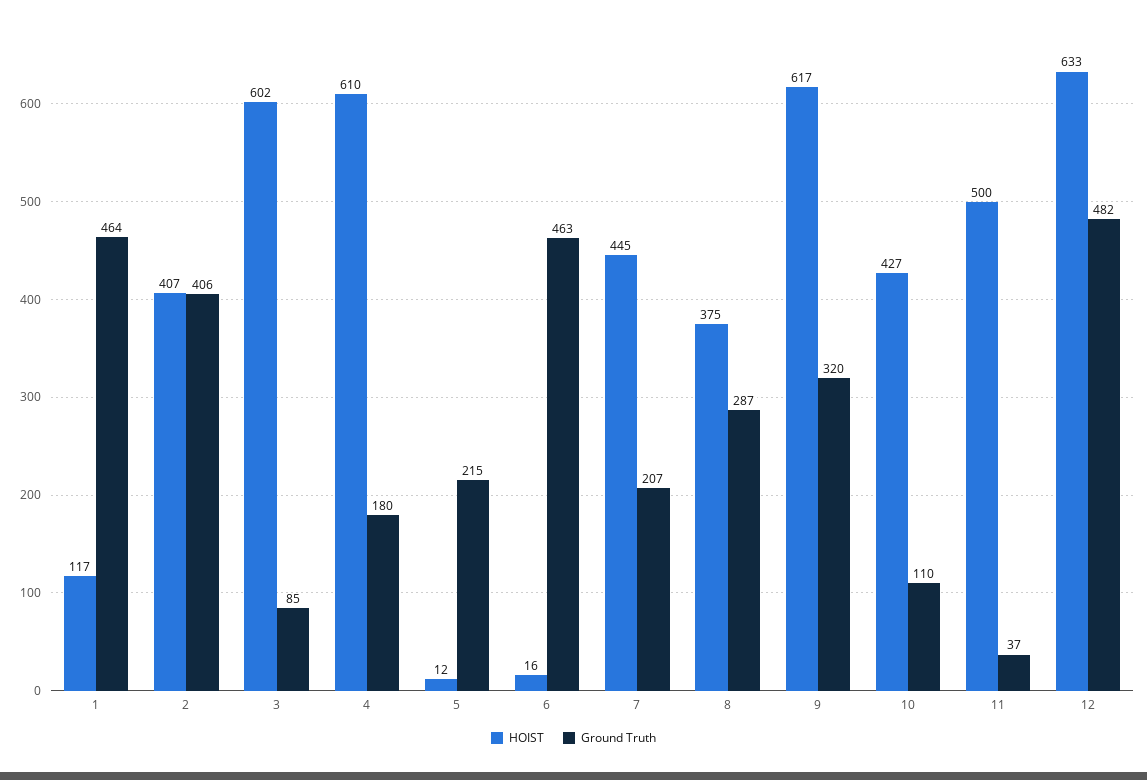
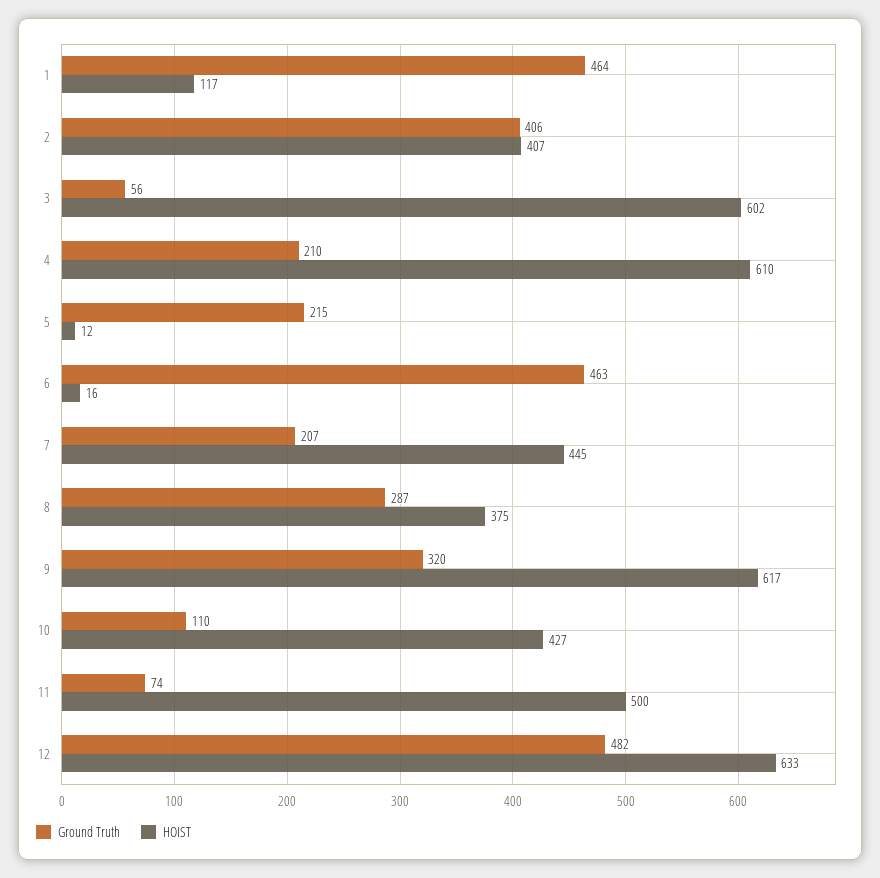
Ground Truth, 3: 85 -> 56
Ground Truth, 4: 180 -> 210
Ground Truth, 11: 37 -> 74

